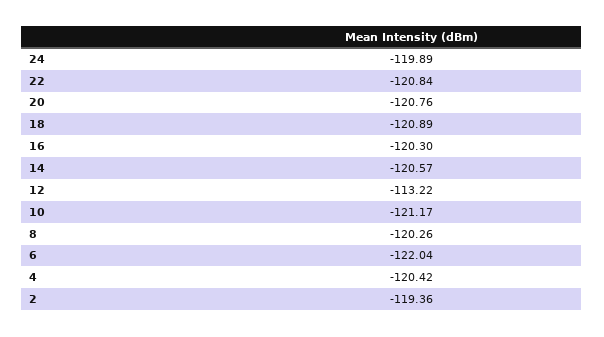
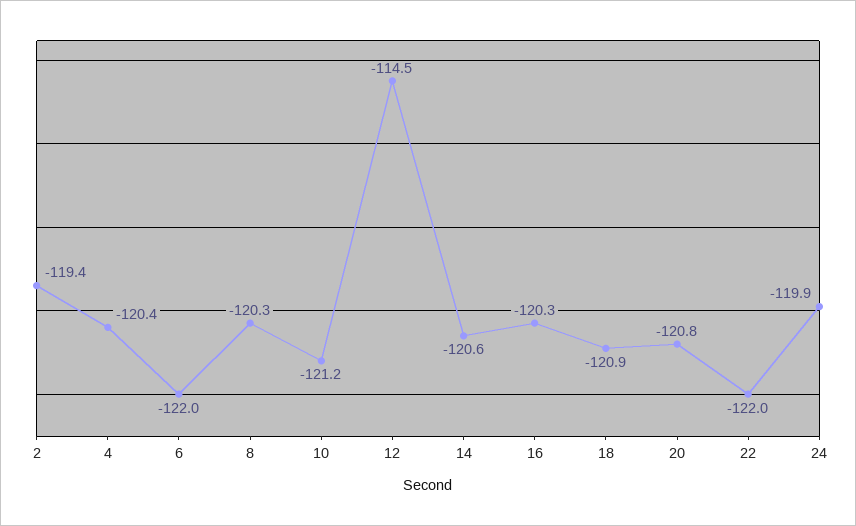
22: -120.84 -> -122
12: -113.22 -> -114.5

